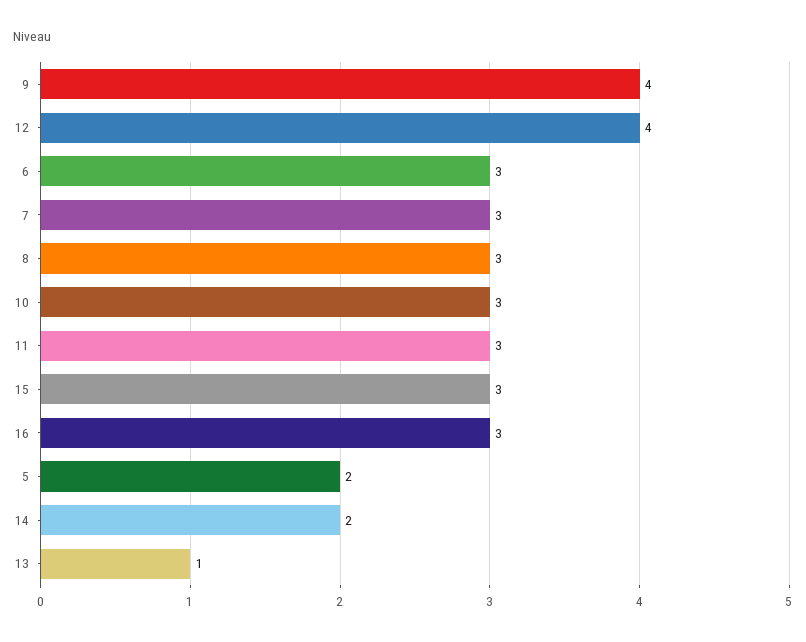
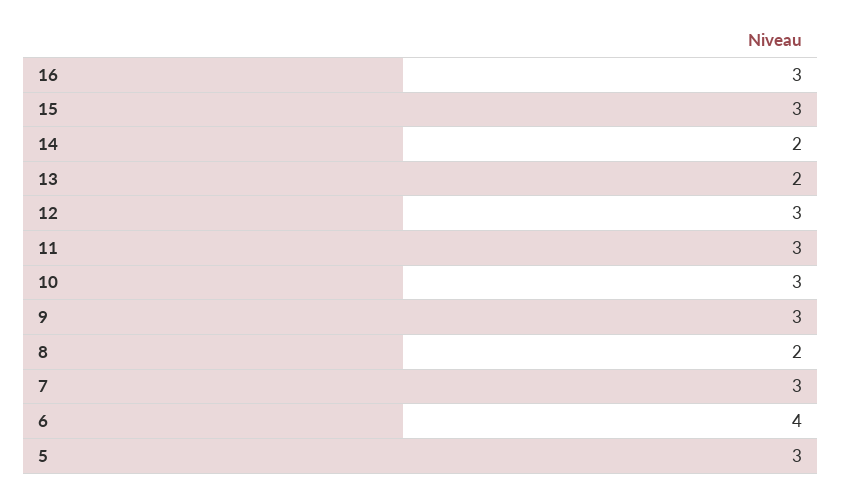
9: 4 -> 3
12: 4 -> 3
6: 3 -> 4
8: 3 -> 2
5: 2 -> 3
13: 1 -> 2

